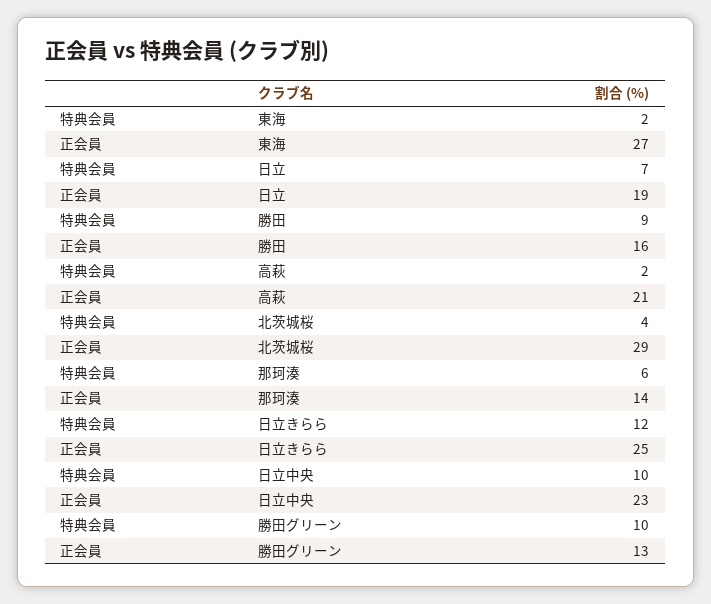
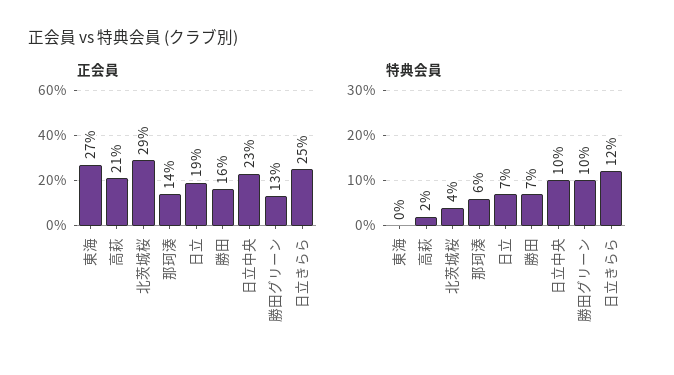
特典会員, 東海: 2 -> 0
特典会員, 勝田: 9 -> 7

